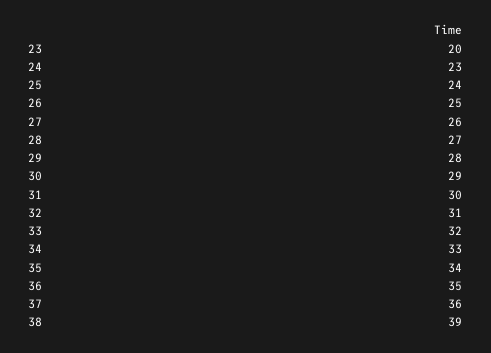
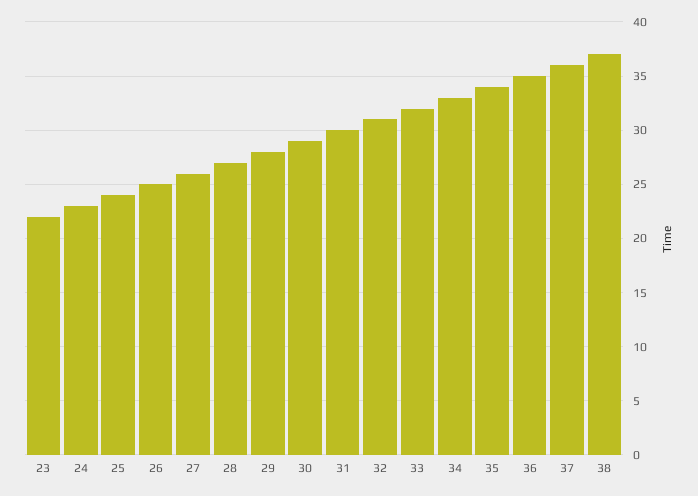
23: 20 -> 22
38: 39 -> 37

